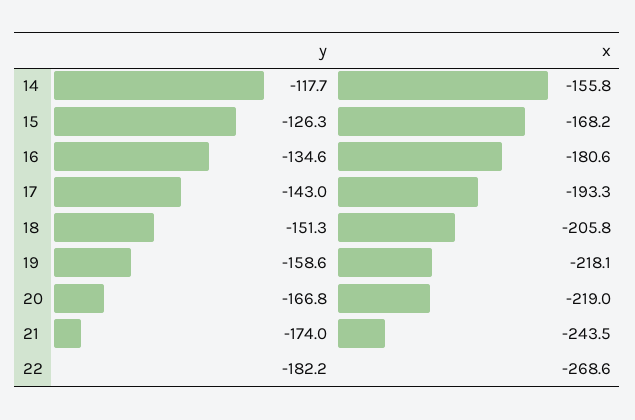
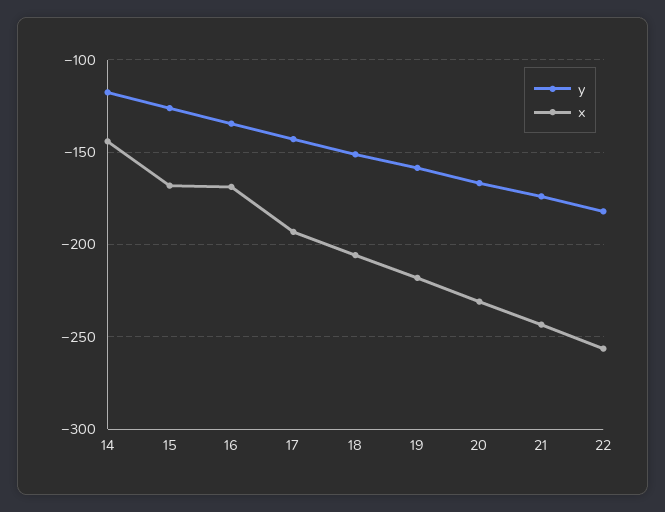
x, 14: -155.8 -> -145
x, 16: -180.6 -> -170
x, 20: -219 -> -230
x, 22: -268.6 -> -255

